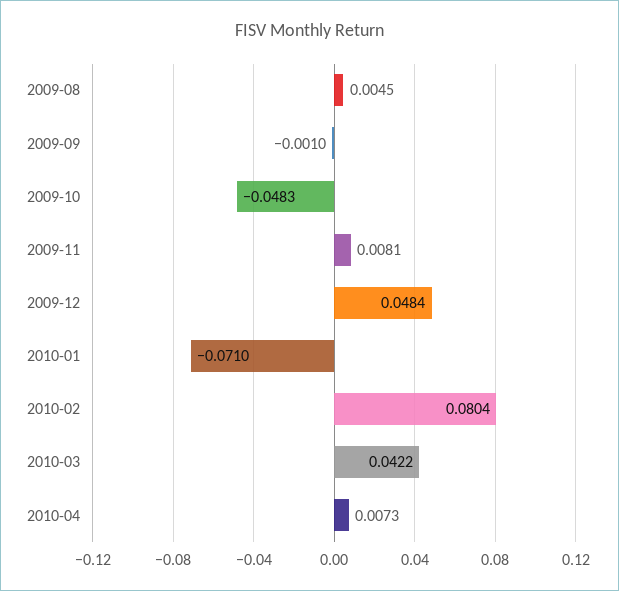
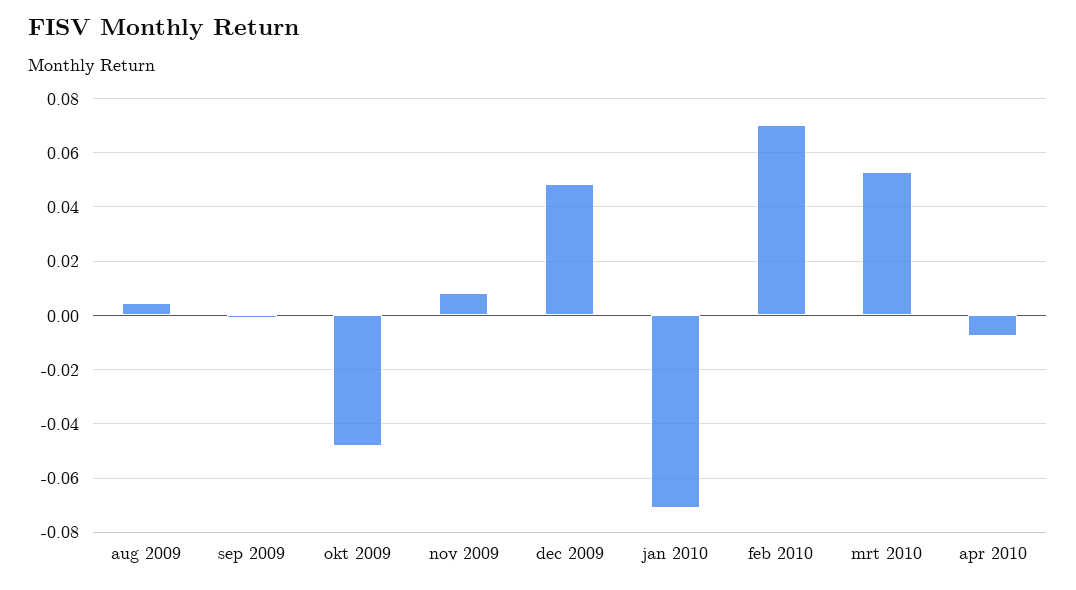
2010-02: 0.0804 -> 0.07
2010-03: 0.0422 -> 0.0525
2010-04: 0.0073 -> -0.0075

